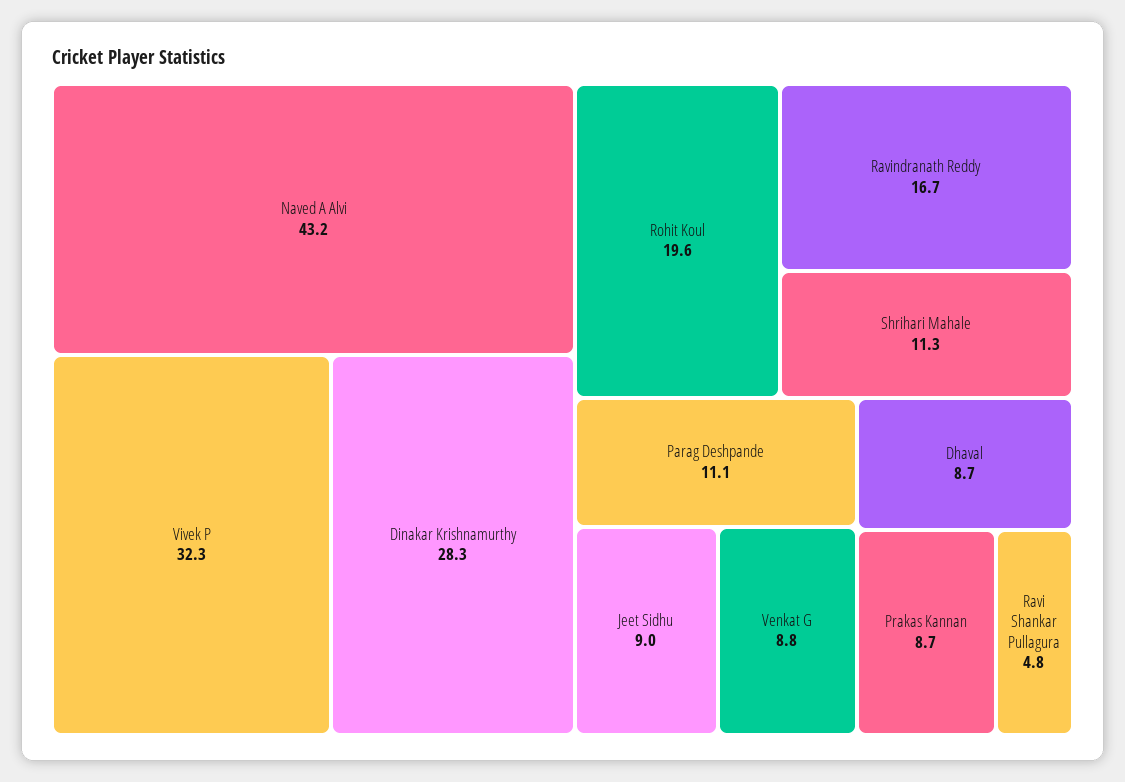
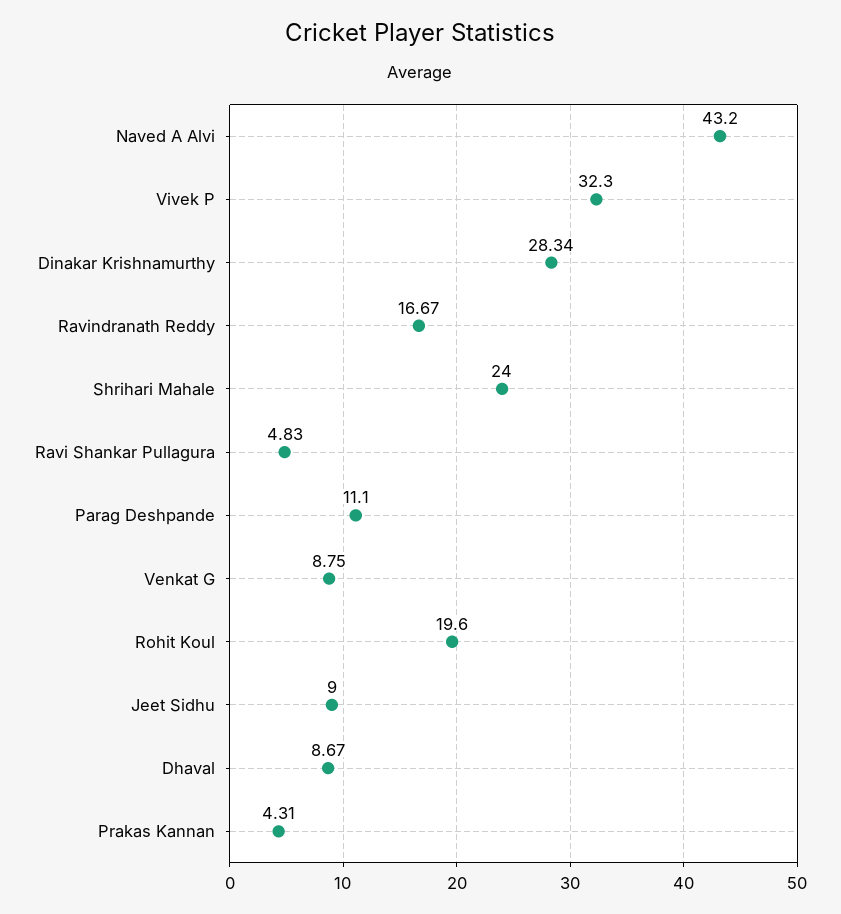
Shrihari Mahale: 11.3 -> 24
Prakas Kannan: 8.7 -> 4.31

